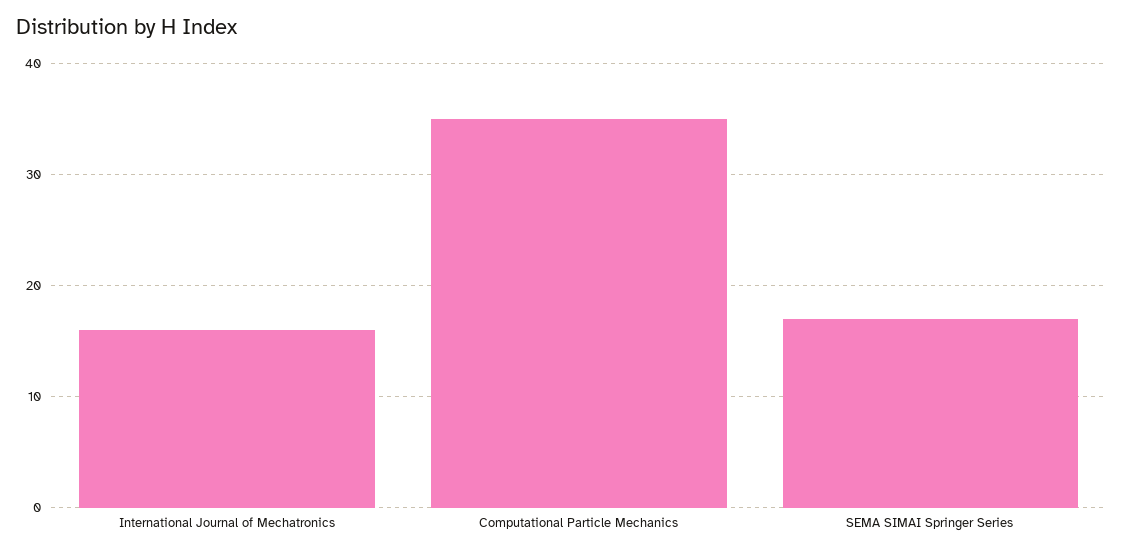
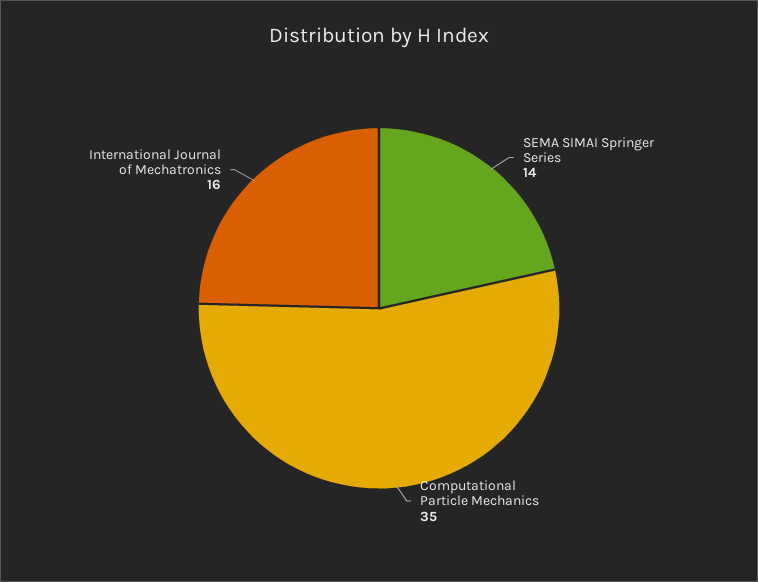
SEMA SIMAI Springer Series: 17 -> 14

